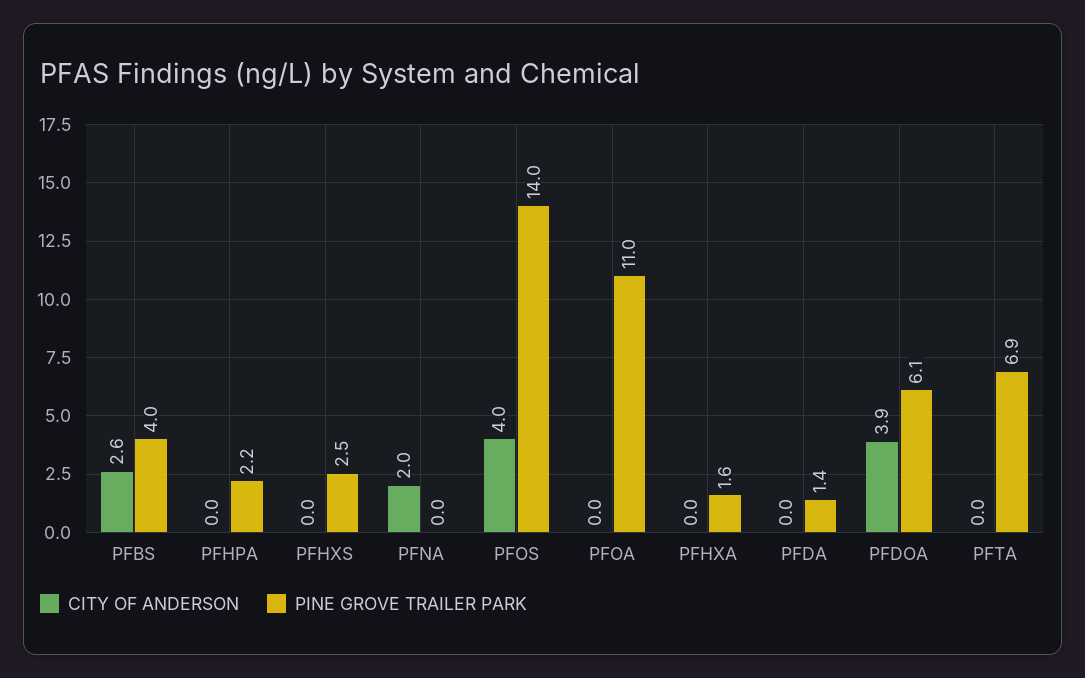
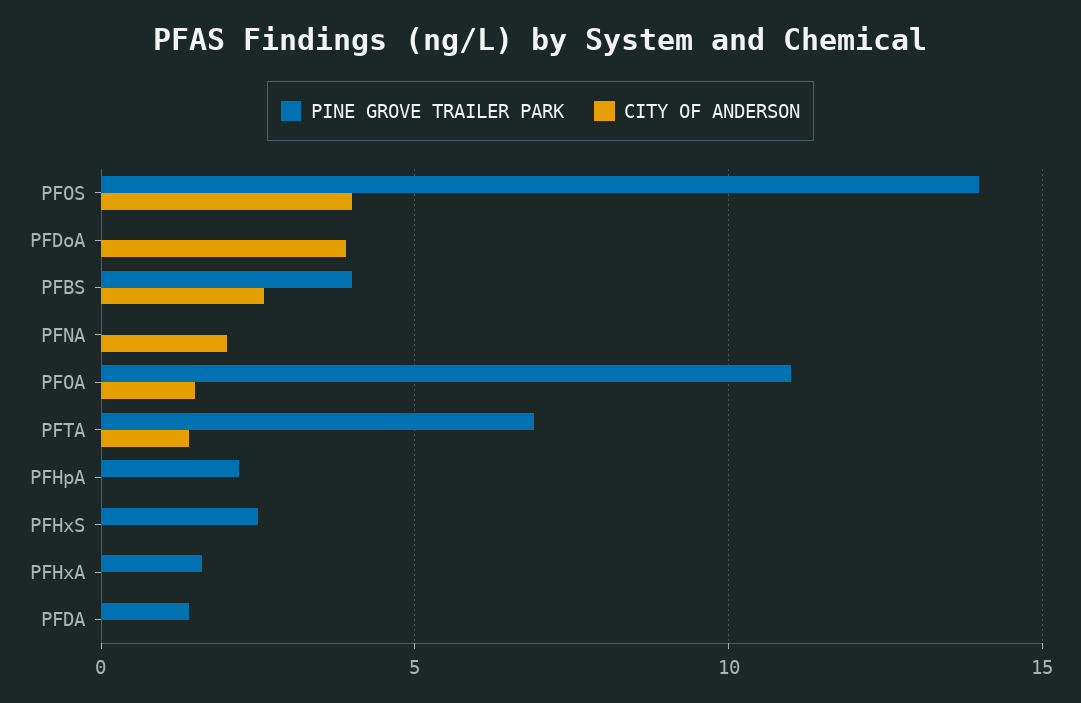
CITY OF ANDERSON, PFOA: 0 -> 1.5
PINE GROVE TRAILER PARK, PFDOA: 6.1 -> 0
CITY OF ANDERSON, PFTA: 0 -> 1.5

